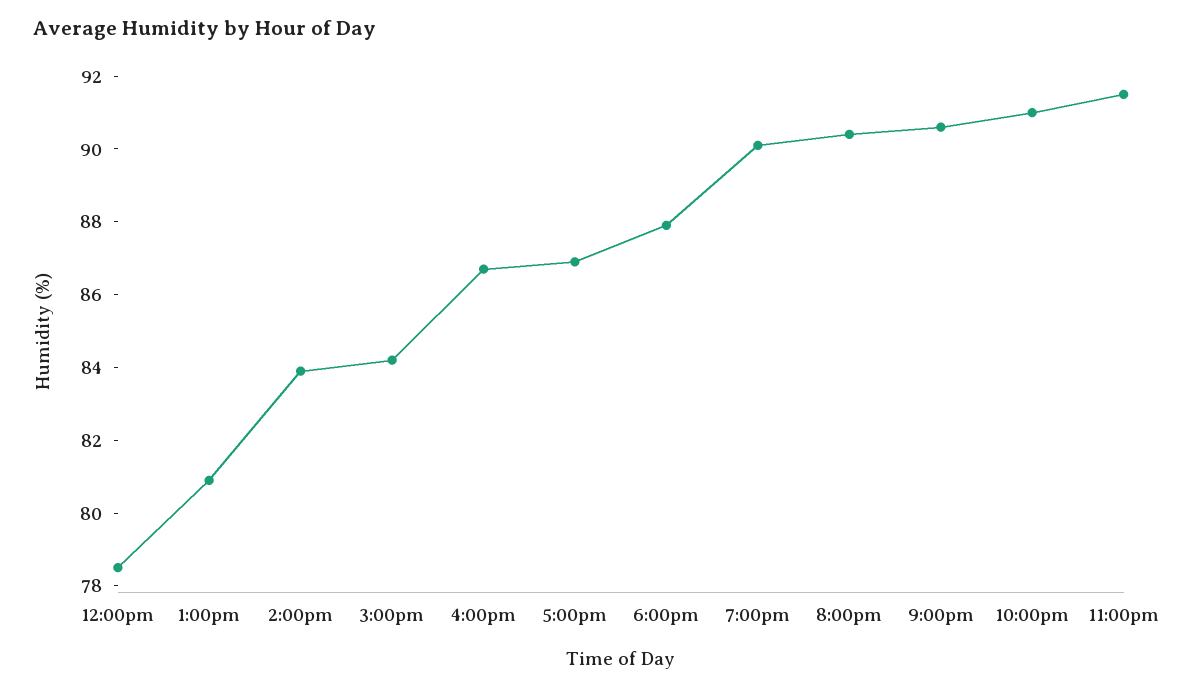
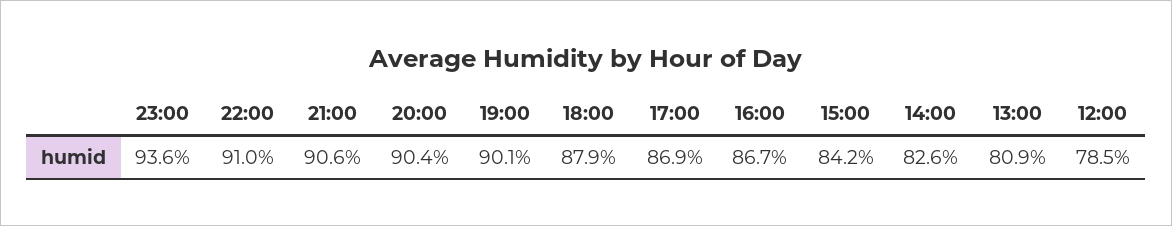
2:00pm: 84 -> 82.6
11:00pm: 91.5 -> 93.6

